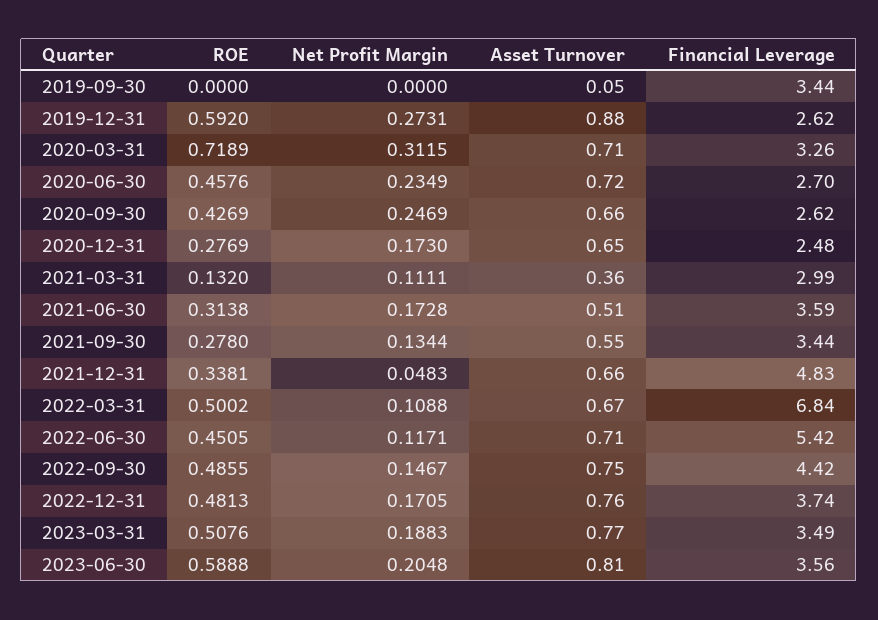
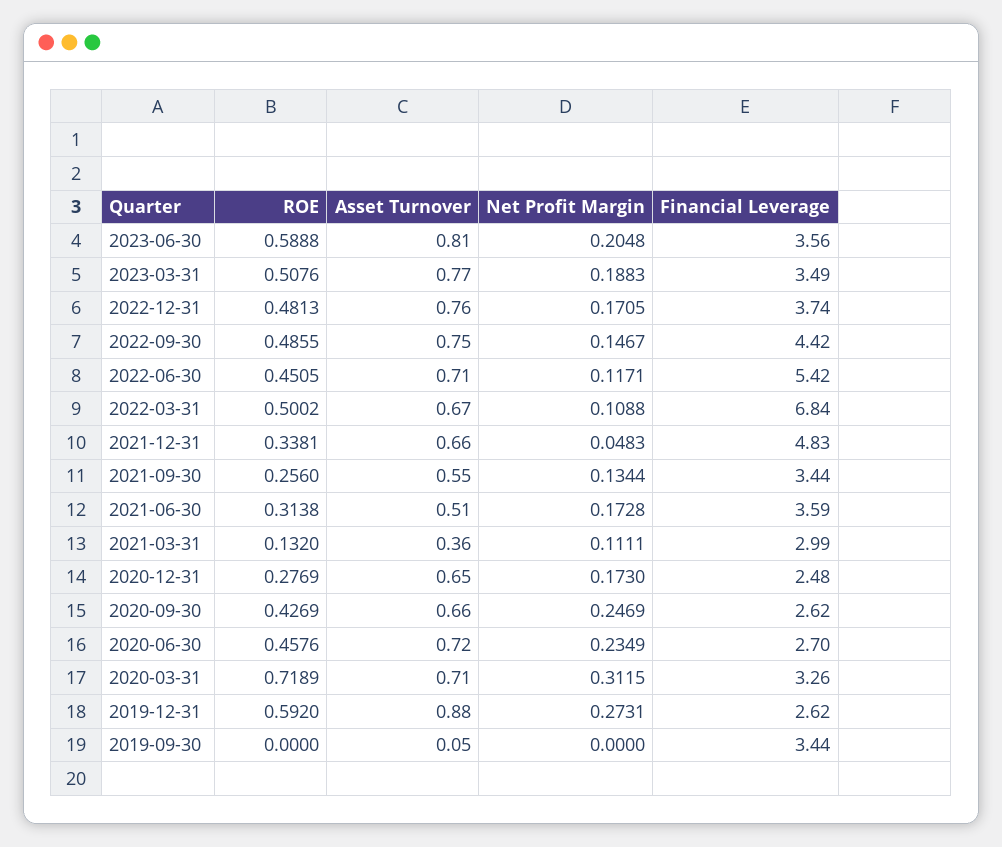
ROE, 2021-09-30: 0.278 -> 0.256

